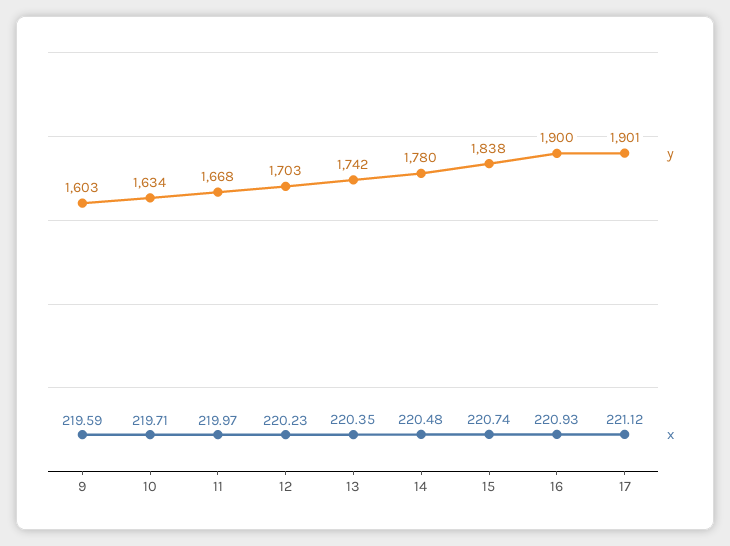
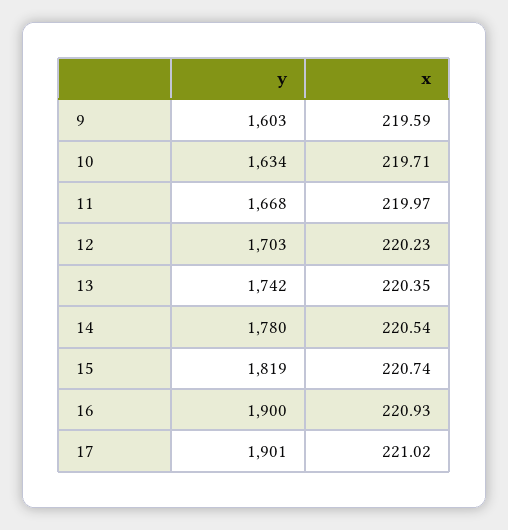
x, 14: 220.48 -> 220.54
y, 15: 1838 -> 1819
x, 17: 221.12 -> 221.02

